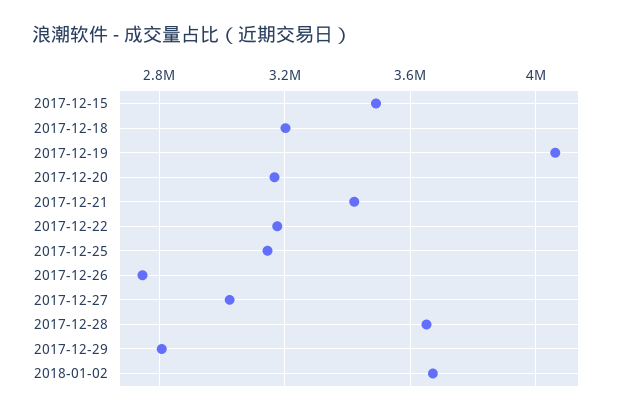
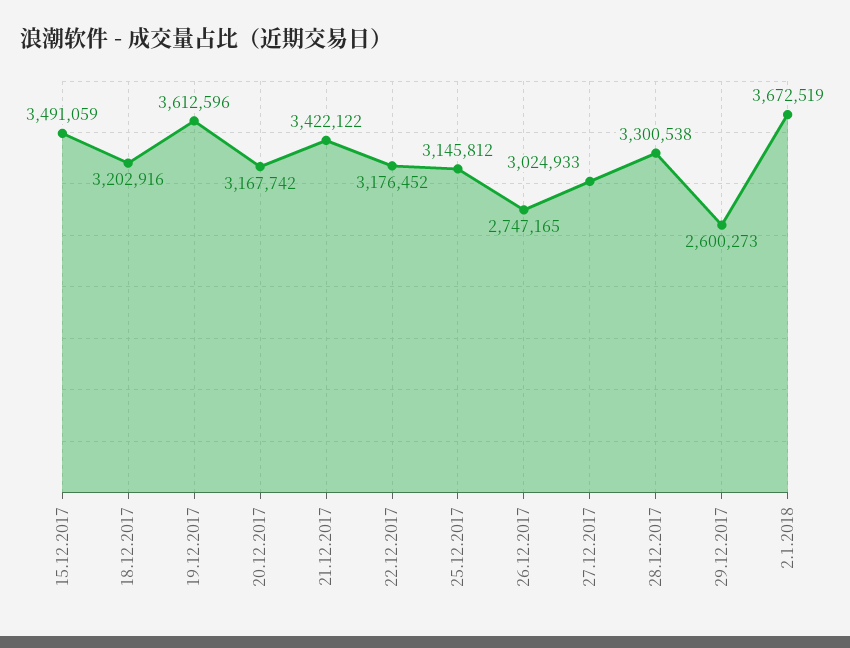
2017-12-19: 4050000 -> 3612596
2017-12-28: 3650000 -> 3300538
2017-12-29: 2800000 -> 2600273

